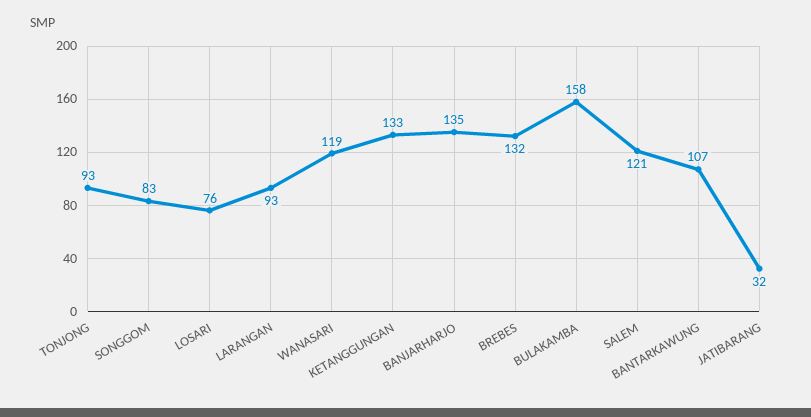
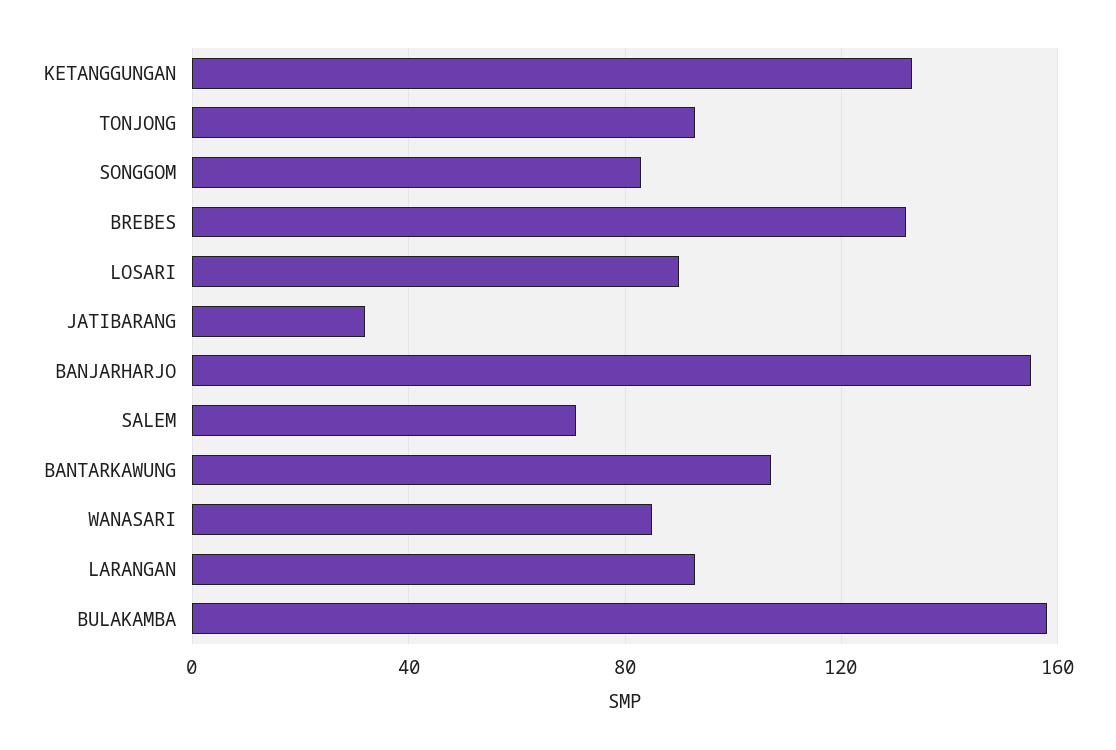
LOSARI: 76 -> 90
WANASARI: 119 -> 85
BANJARHARJO: 135 -> 155
SALEM: 121 -> 70

